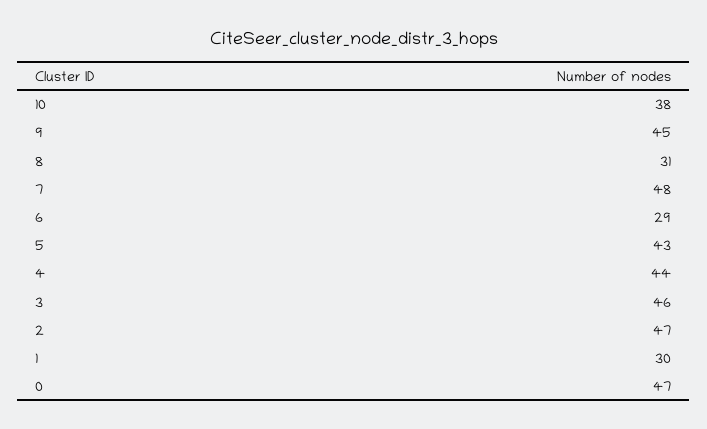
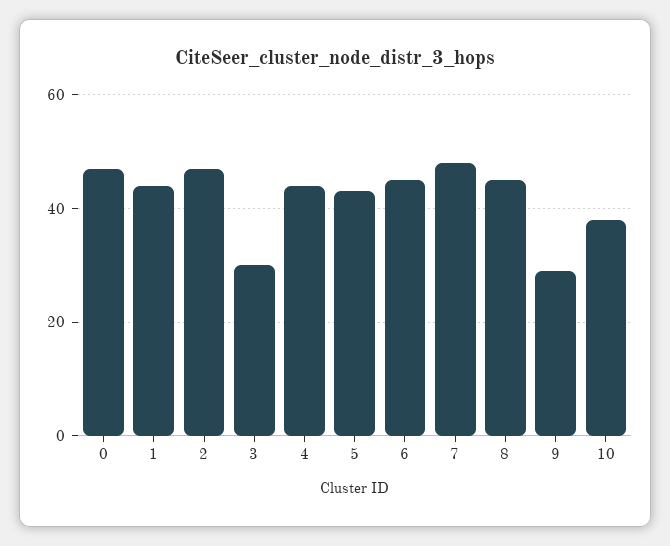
9: 45 -> 30
8: 31 -> 45
6: 29 -> 45
3: 46 -> 30
1: 30 -> 45

